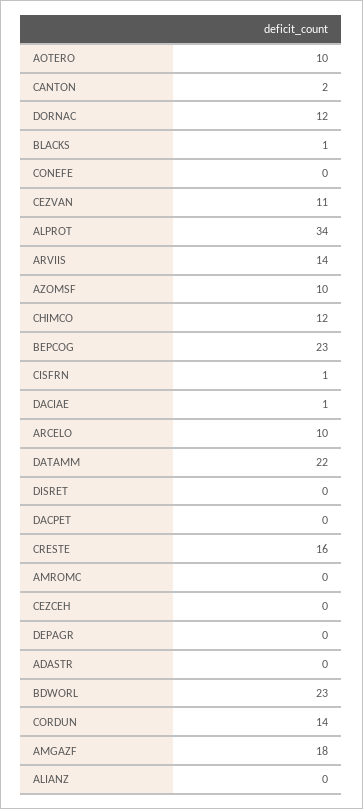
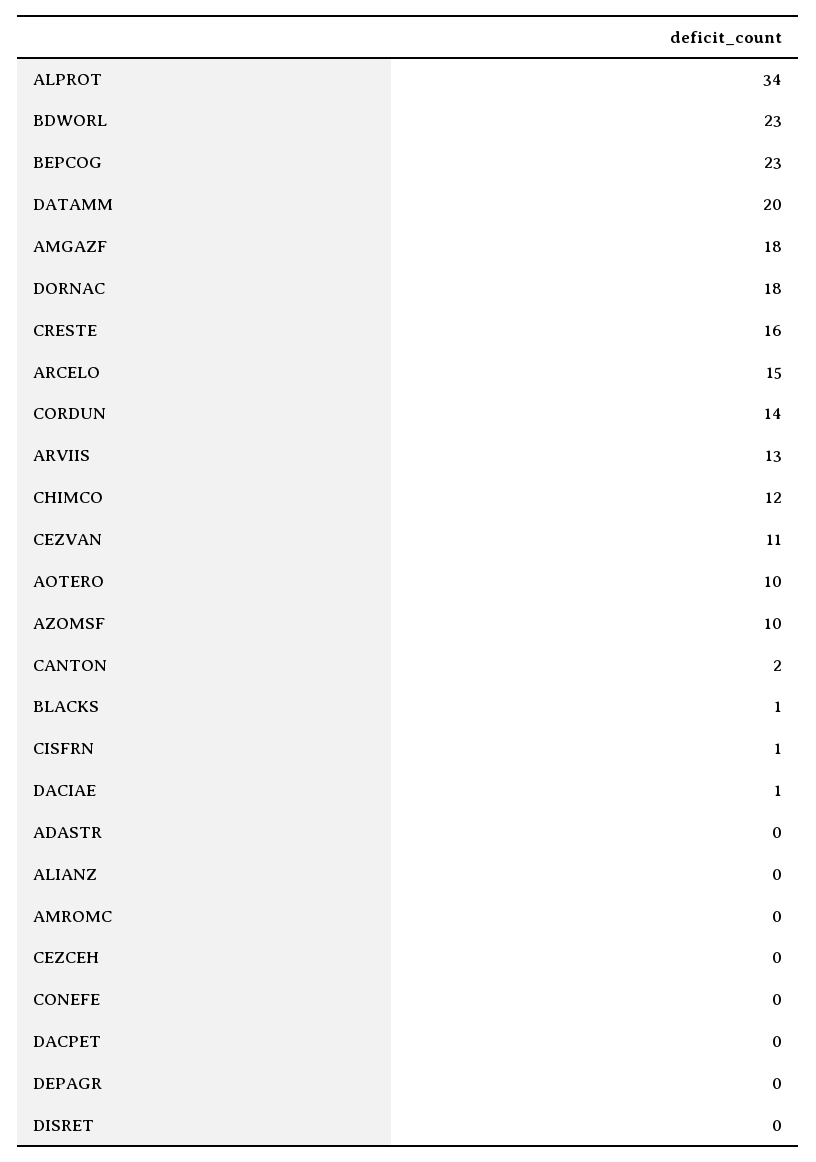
DORNAC: 12 -> 18
ARVIIS: 14 -> 13
ARCELO: 10 -> 15
DATAMM: 22 -> 20

